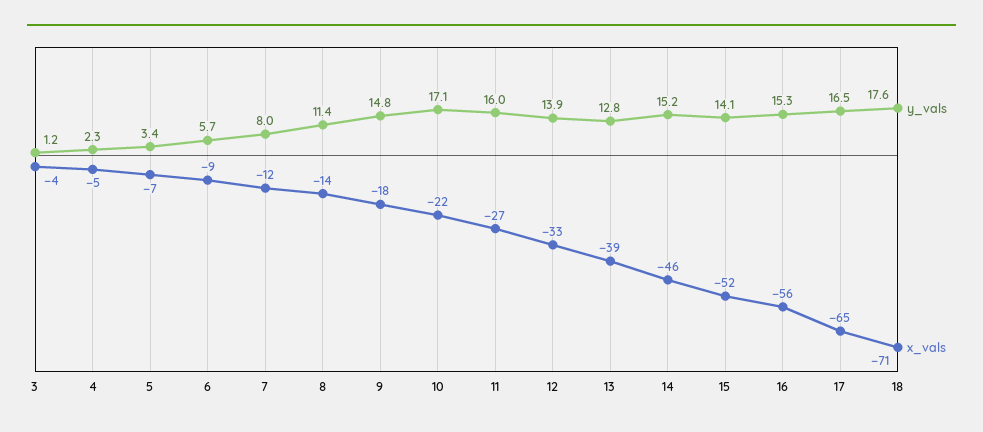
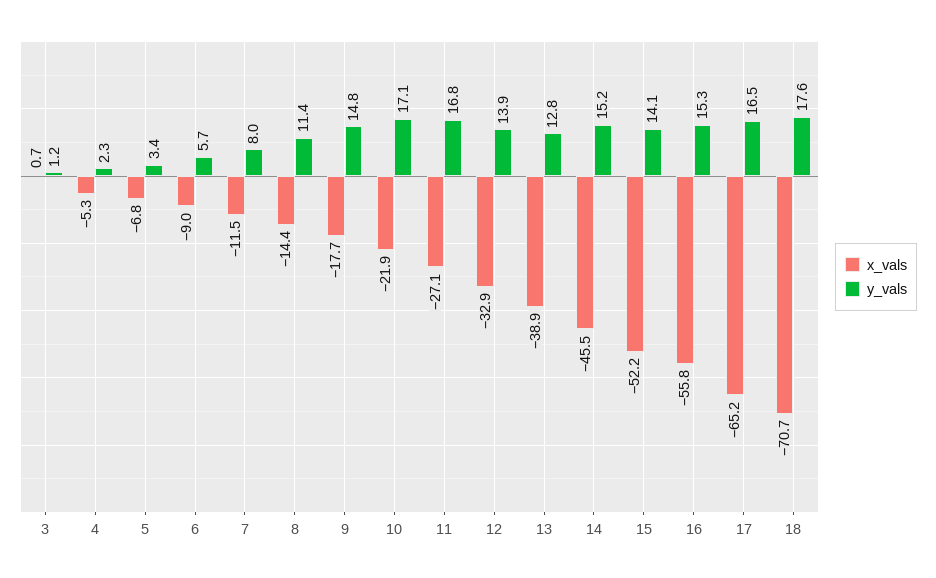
x_vals, 3: -4 -> 0.7
y_vals, 11: 16 -> 16.8

